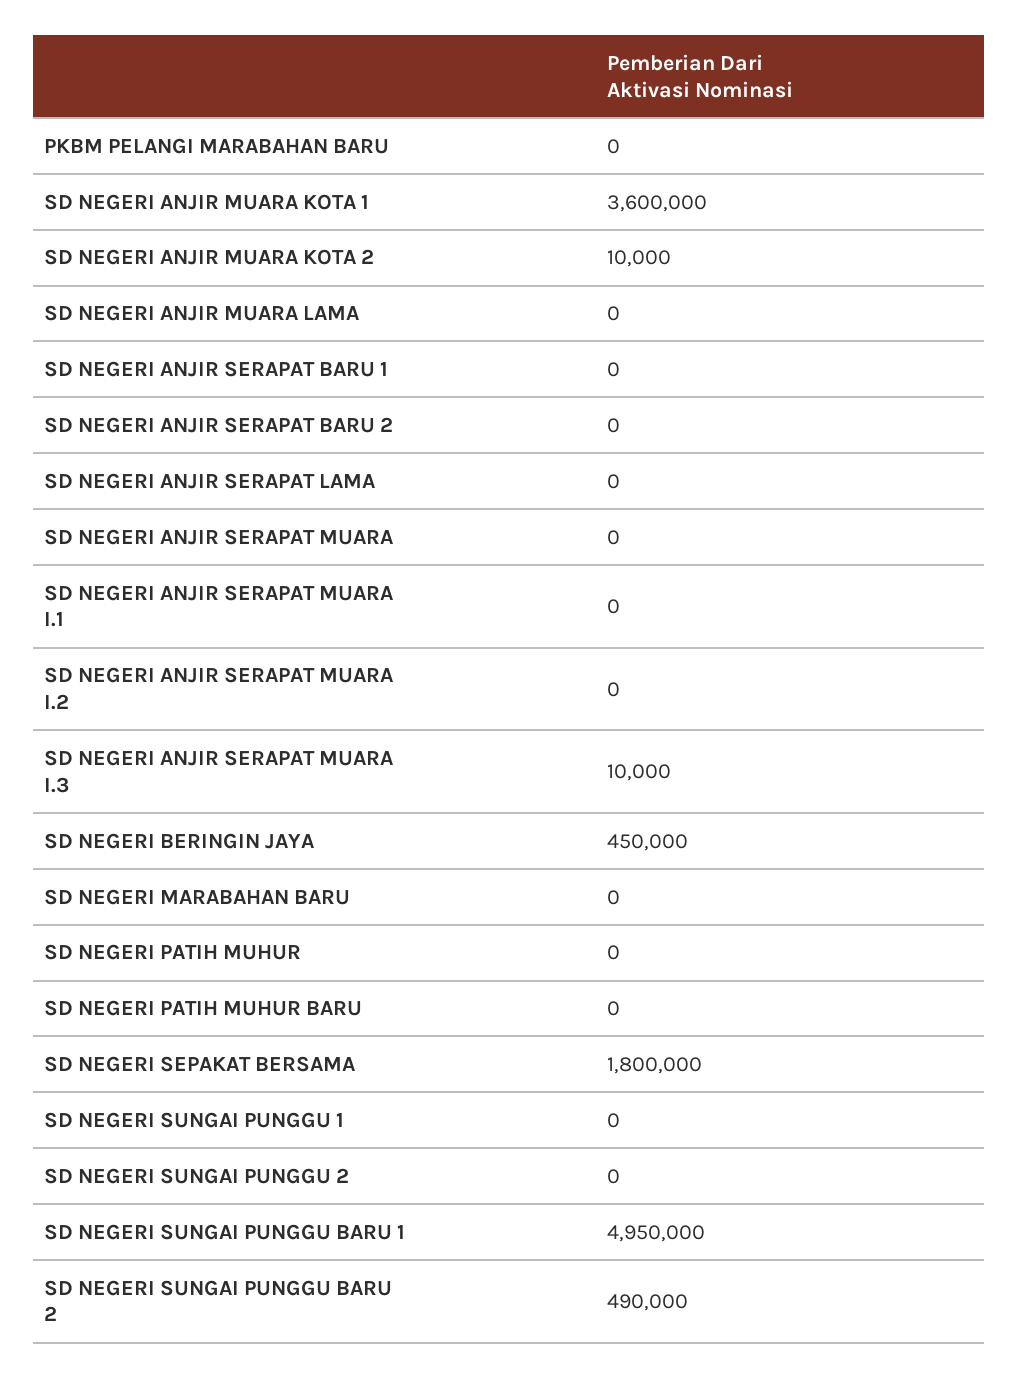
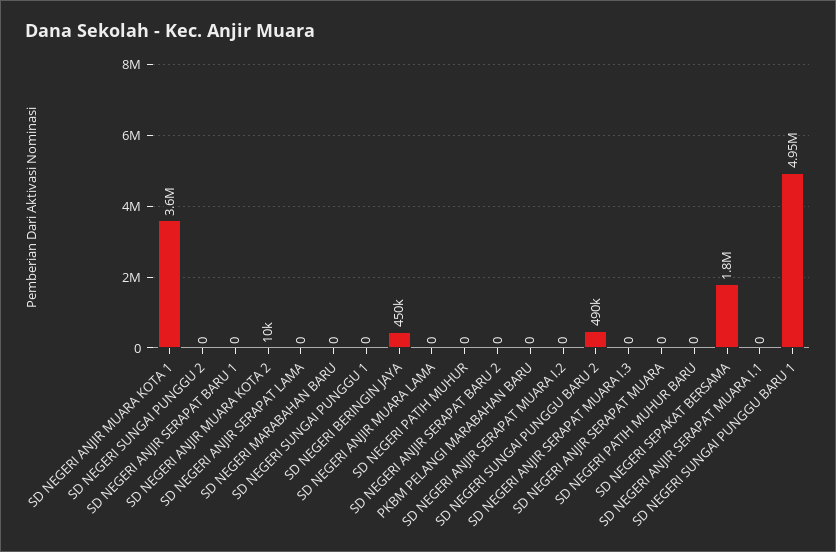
SD NEGERI ANJIR SERAPAT MUARA I.3: 10000 -> 0

